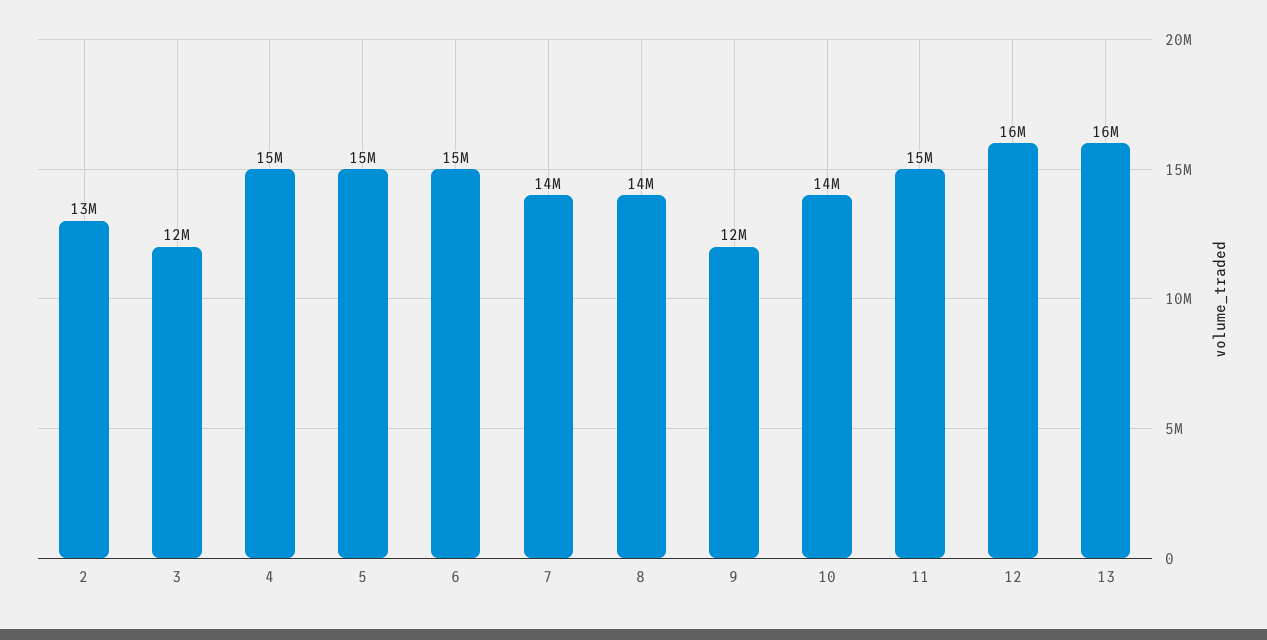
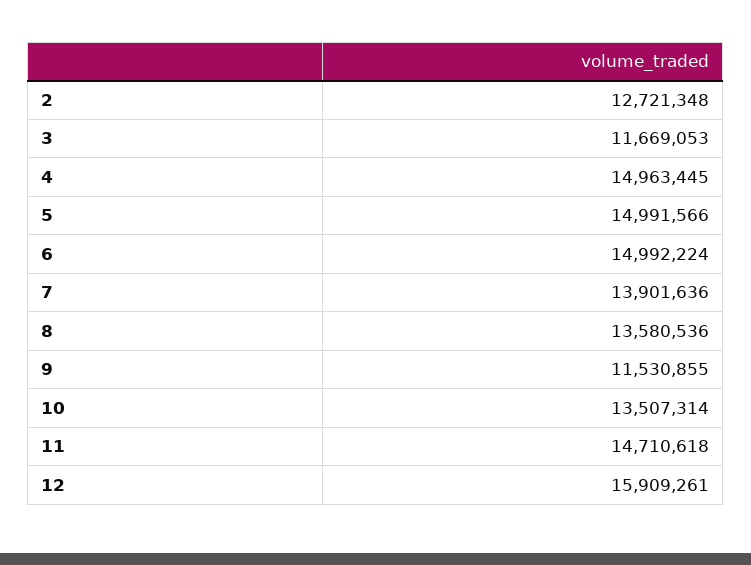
13: 16000000 -> none

